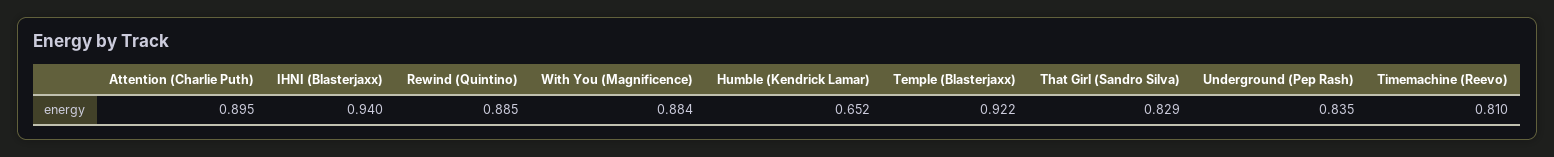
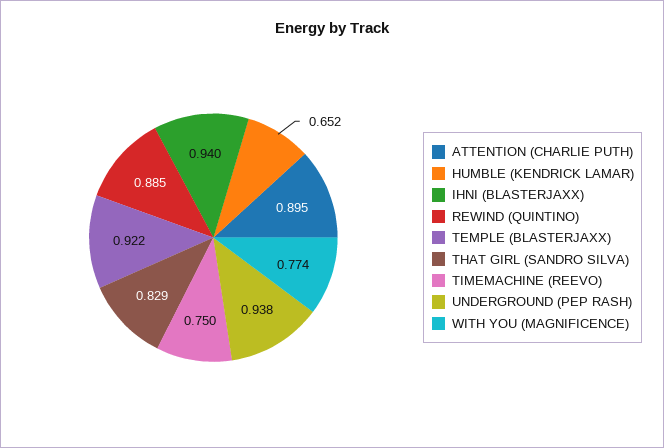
With You (Magnificence): 0.884 -> 0.774
Underground (Pep Rash): 0.835 -> 0.938
Timemachine (Reevo): 0.81 -> 0.75

